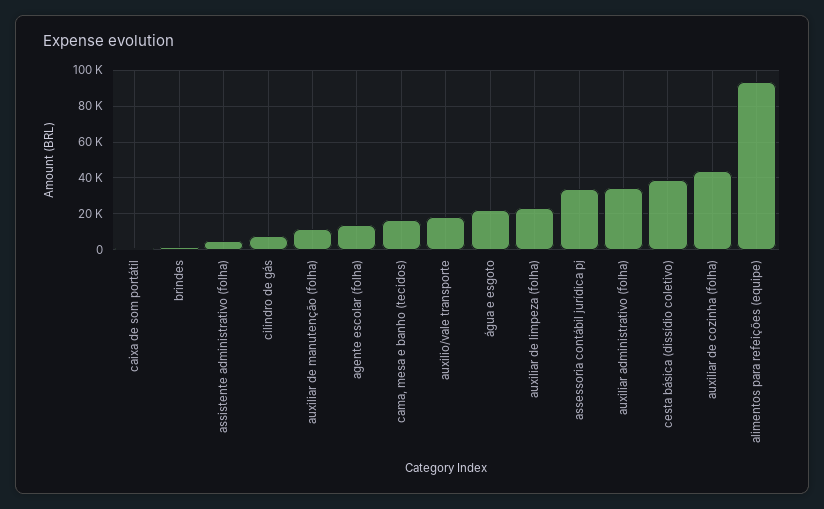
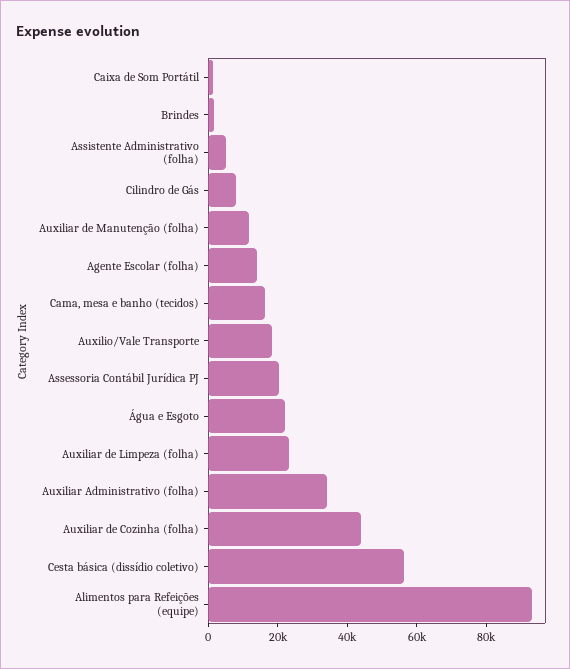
assessoria contábil jurídica pj: 35000 -> 20000
cesta básica (dissídio coletivo): 40000 -> 55000

